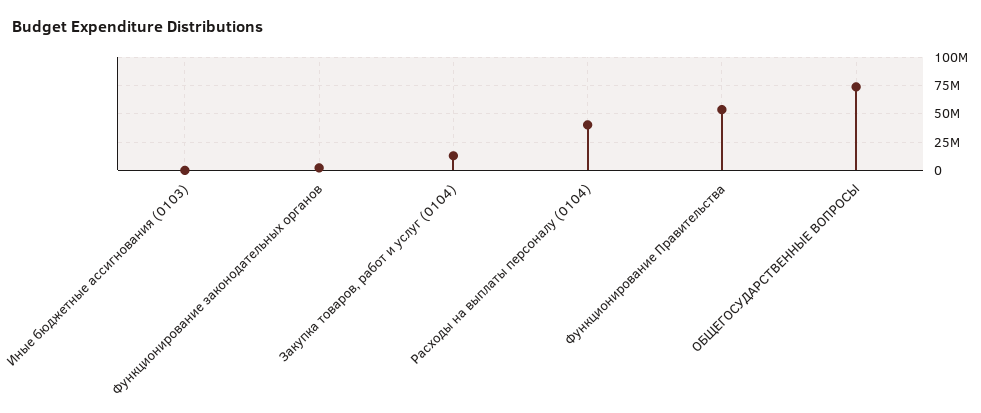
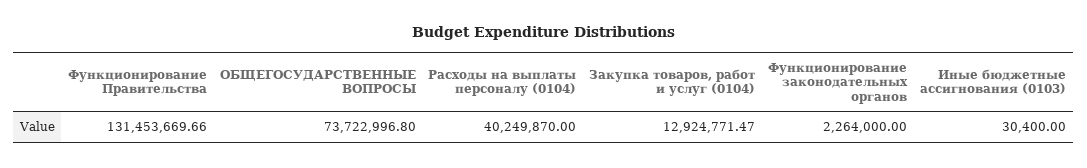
Функционирование Правительства: 50000000 -> 131453669.66

